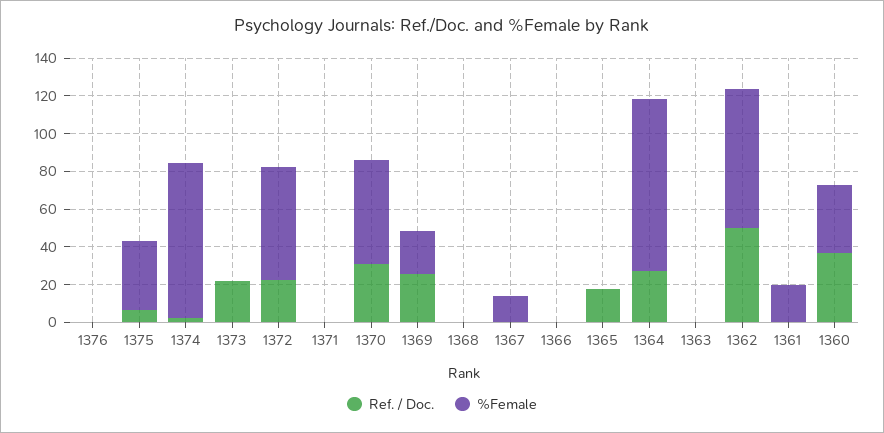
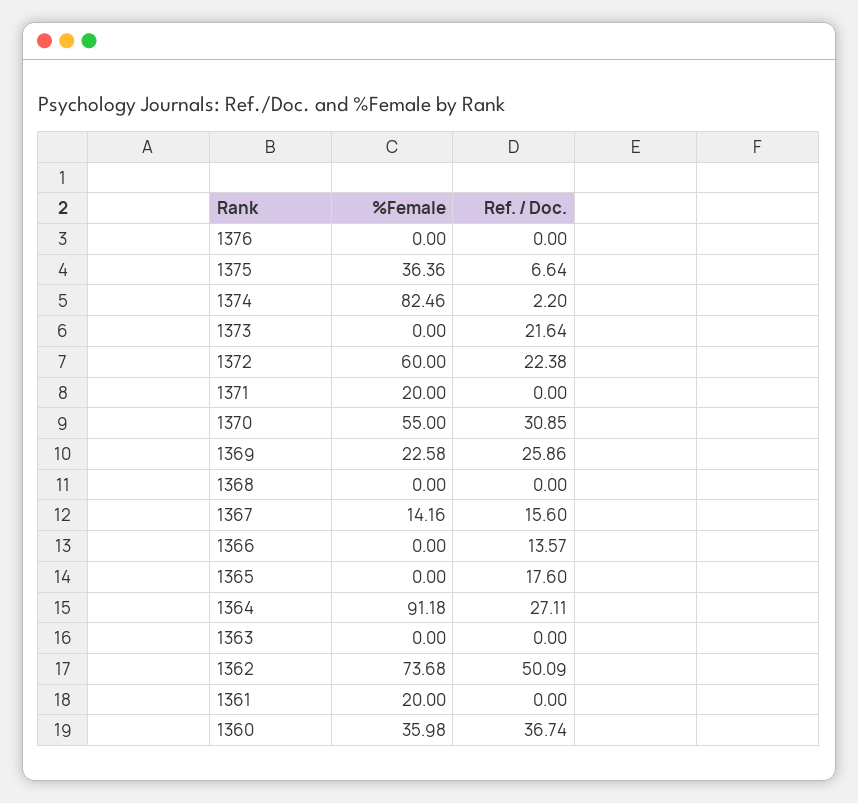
%Female, 1371: 0 -> 20
Ref. / Doc., 1367: 0 -> 15.6
Ref. / Doc., 1366: 0 -> 13.57

